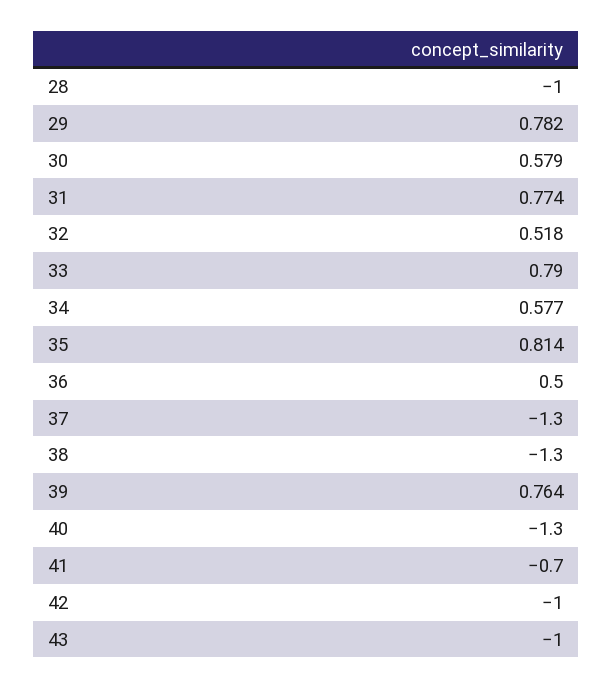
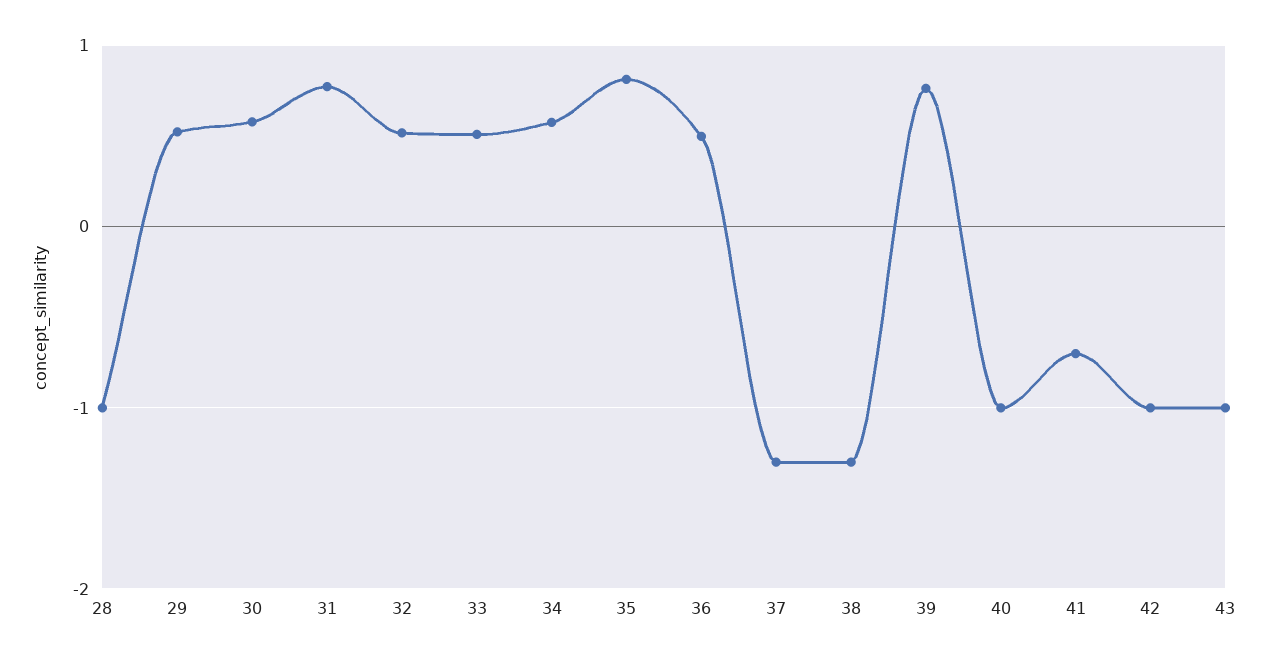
29: 0.782 -> 0.5
33: 0.79 -> 0.5
40: -1.3 -> -1

